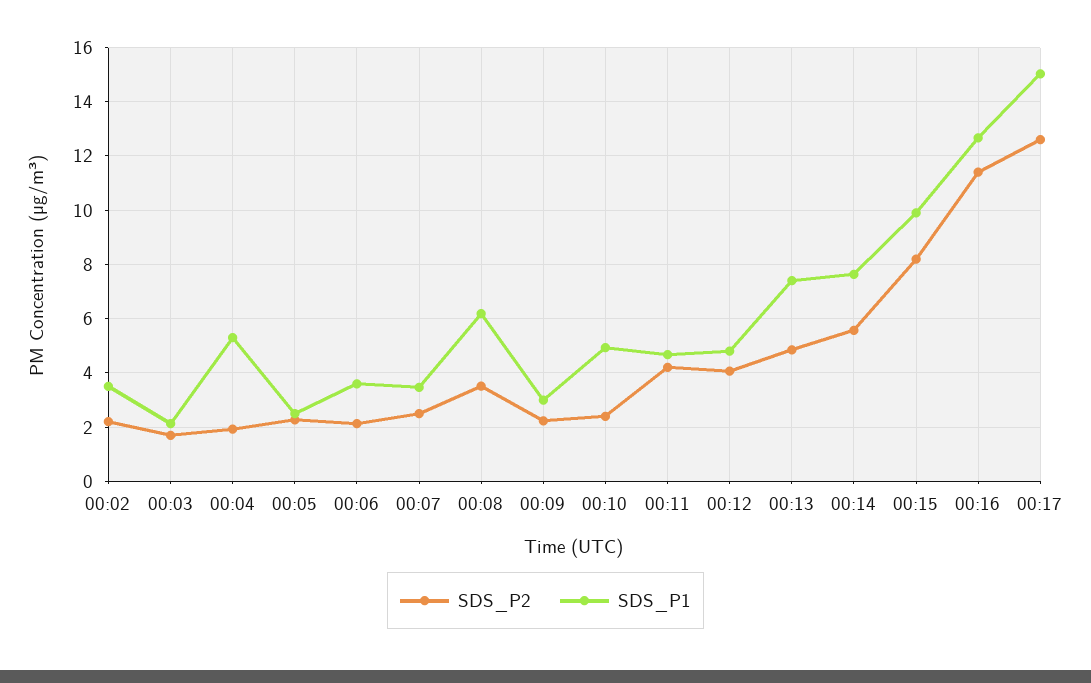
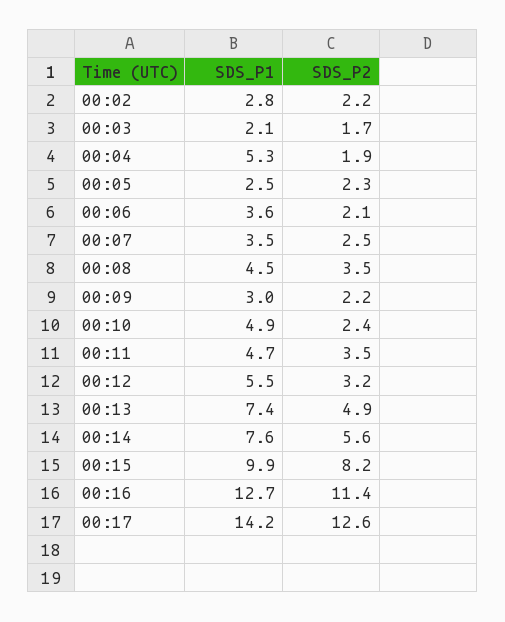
SDS_P1, 00:02: 3.5 -> 2.8
SDS_P1, 00:08: 6.25 -> 4.5
SDS_P2, 00:11: 4.25 -> 3.5
SDS_P2, 00:12: 4 -> 3.2
SDS_P1, 00:12: 4.75 -> 5.5
SDS_P1, 00:17: 15 -> 14.2

